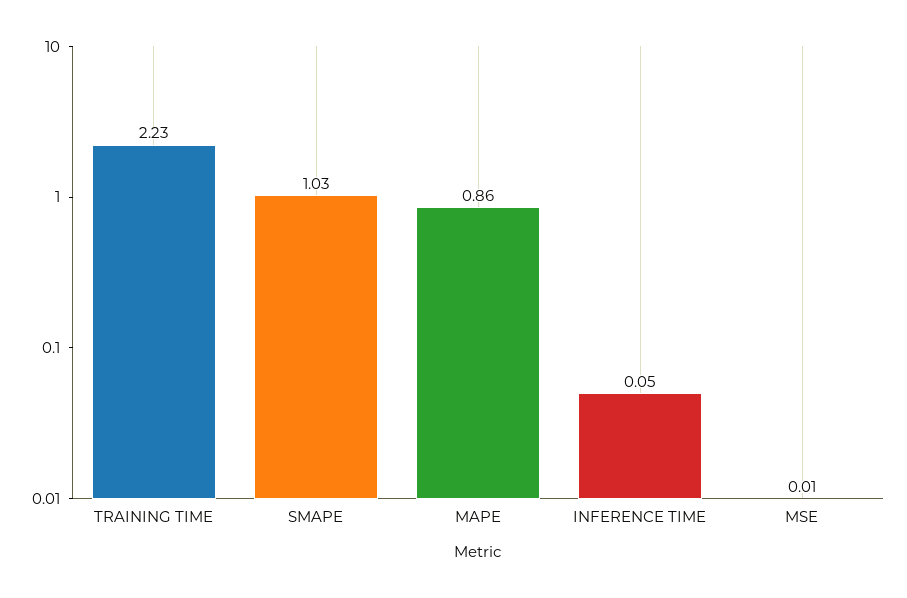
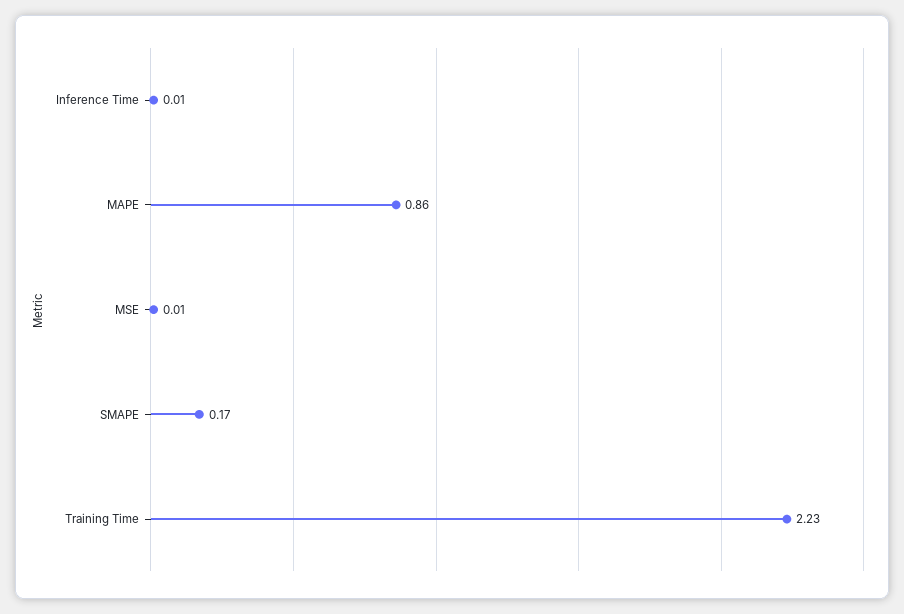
SMAPE: 1.03 -> 0.17
INFERENCE TIME: 0.05 -> 0.01

